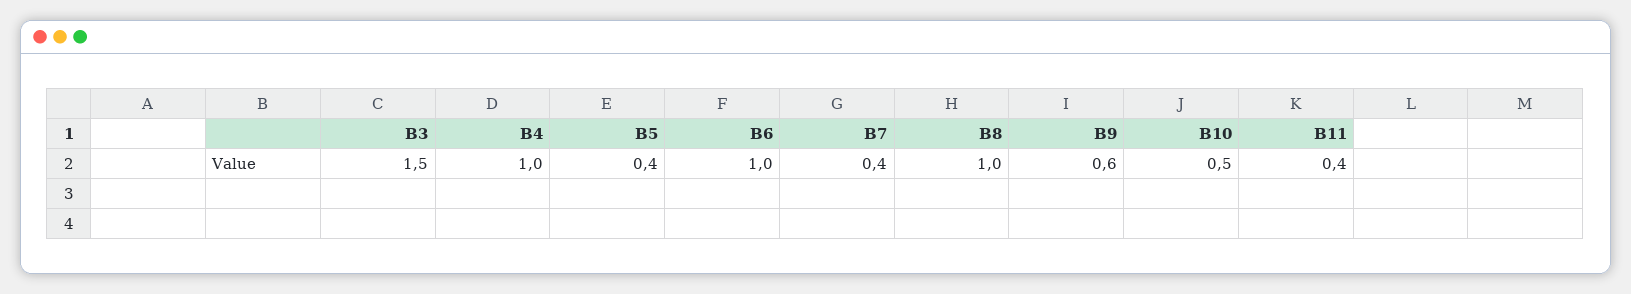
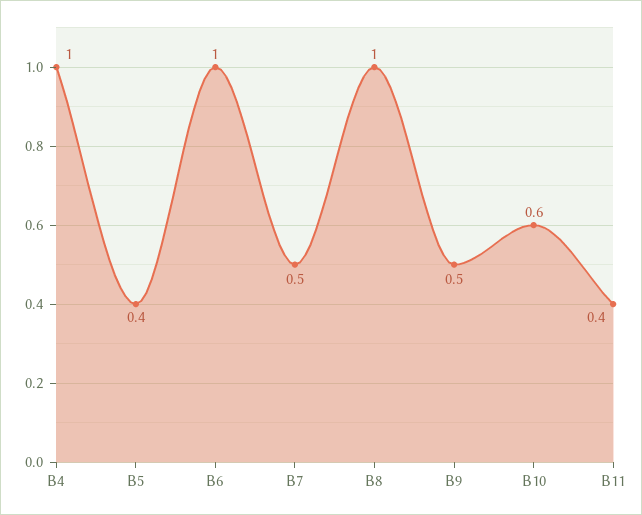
B3: 1.5 -> none
B7: 0.4 -> 0.5
B9: 0.6 -> 0.5
B10: 0.5 -> 0.6

